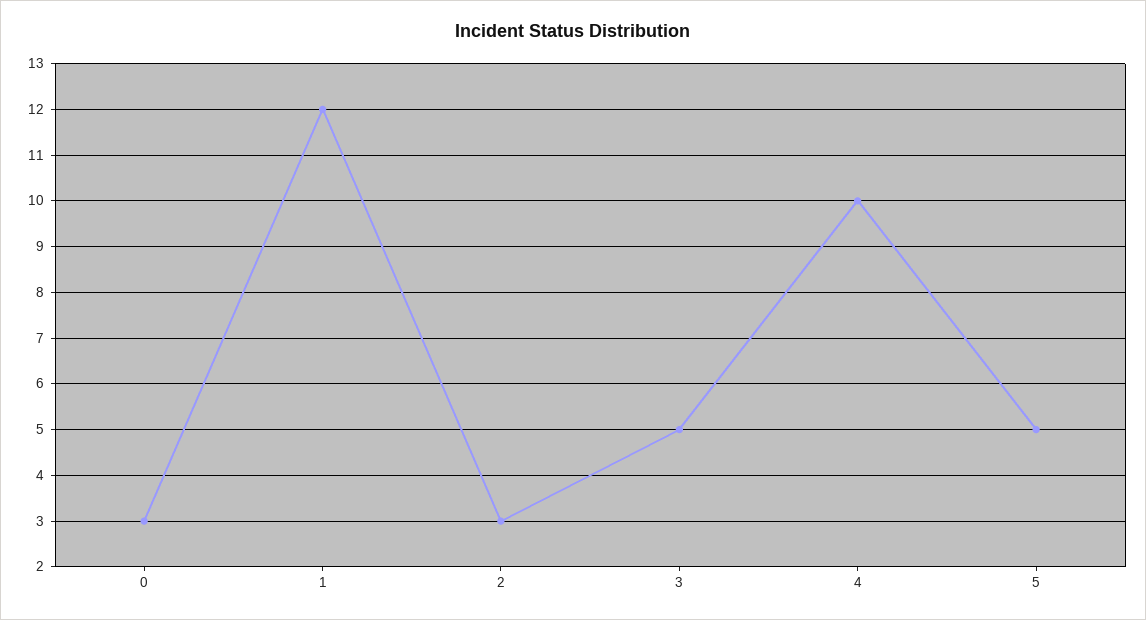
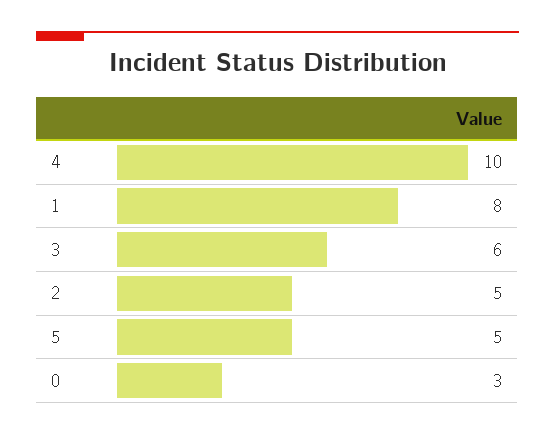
1: 12 -> 8
2: 3 -> 5
3: 5 -> 6

